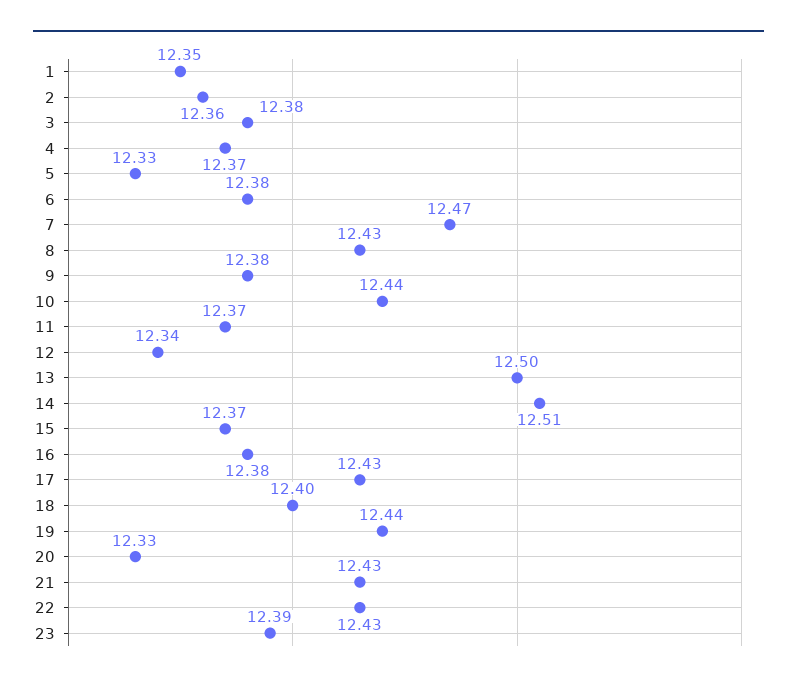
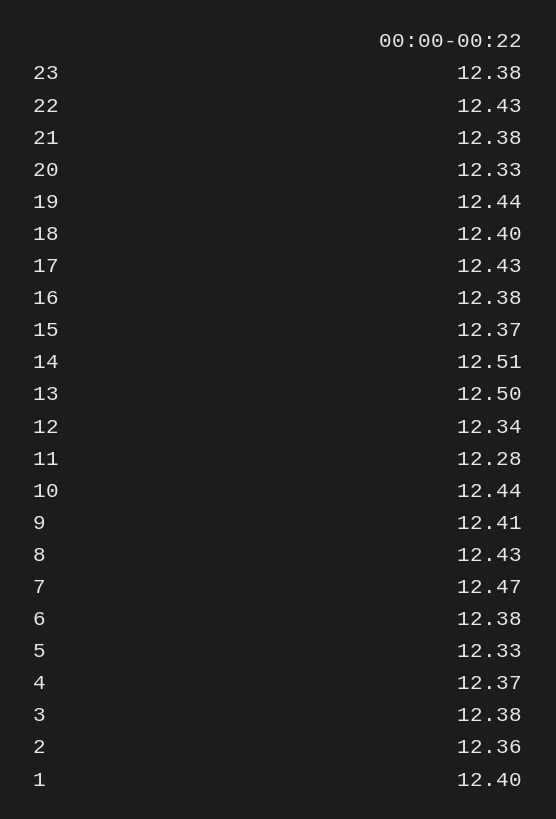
1: 12.35 -> 12.4
9: 12.38 -> 12.41
11: 12.37 -> 12.28
21: 12.43 -> 12.38
23: 12.39 -> 12.38

